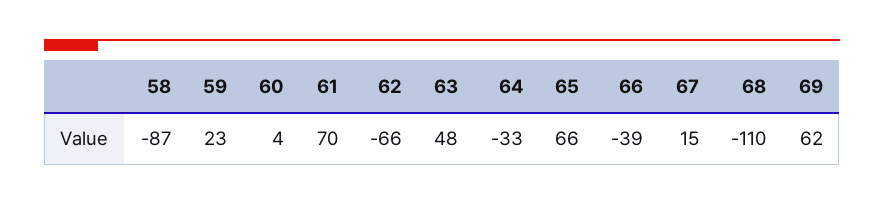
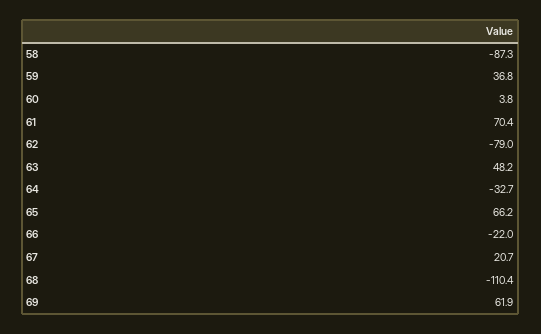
59: 23 -> 36.8
62: -66 -> -79
66: -39 -> -22
67: 15 -> 20.7

